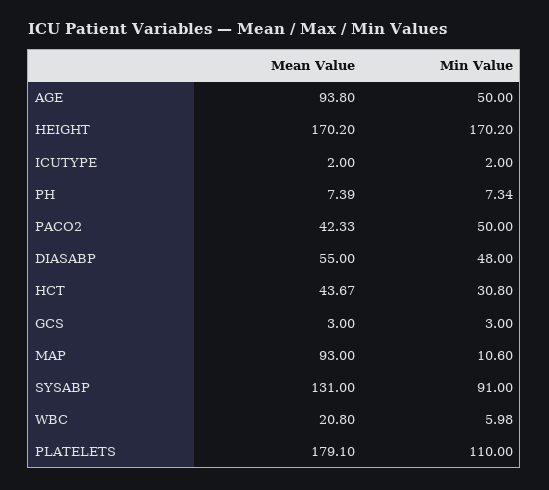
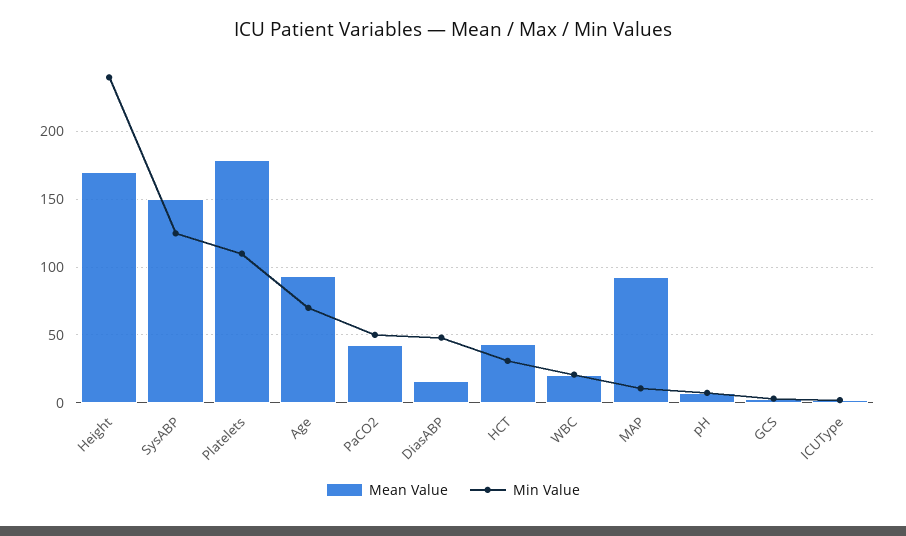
Min Value, AGE: 50 -> 70
Min Value, HEIGHT: 170.2 -> 240
Mean Value, DIASABP: 55 -> 15
Mean Value, SYSABP: 131 -> 150
Min Value, SYSABP: 91 -> 125
Min Value, WBC: 5.98 -> 20

